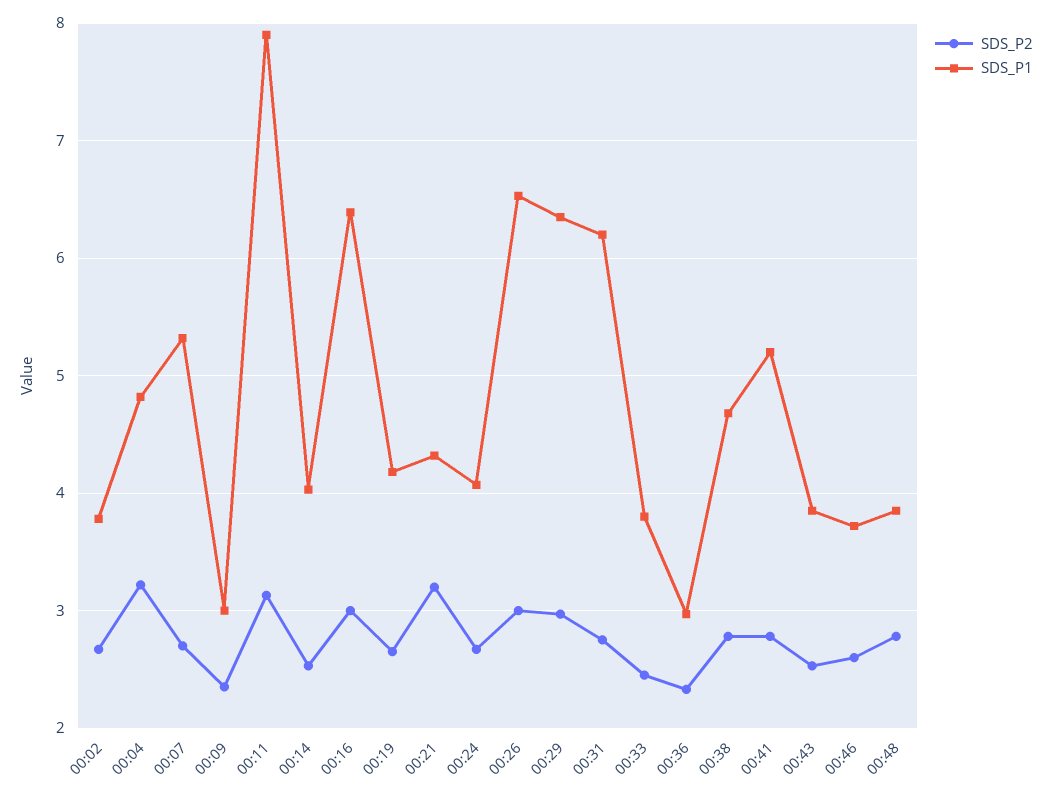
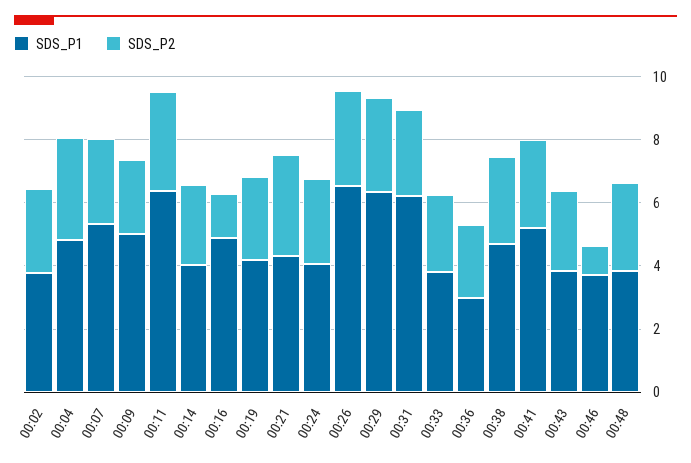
SDS_P1, 00:09: 3 -> 5
SDS_P1, 00:11: 7.9 -> 6.5
SDS_P2, 00:16: 3 -> 1.5
SDS_P1, 00:16: 6.4 -> 5
SDS_P2, 00:46: 2.6 -> 1

